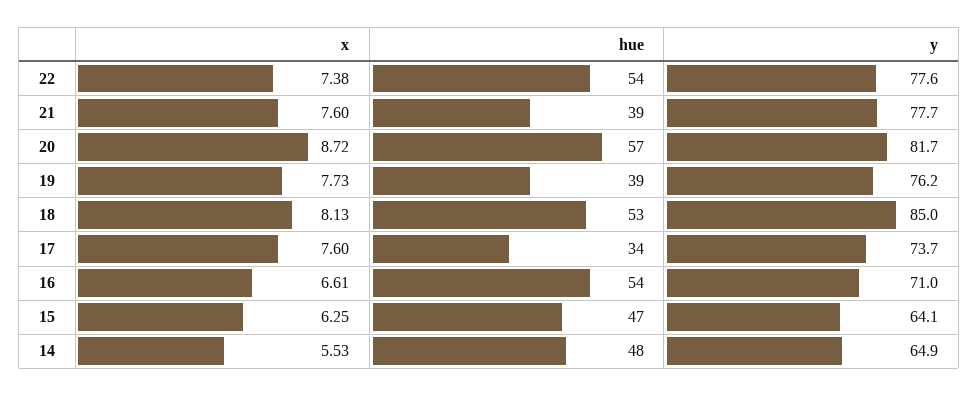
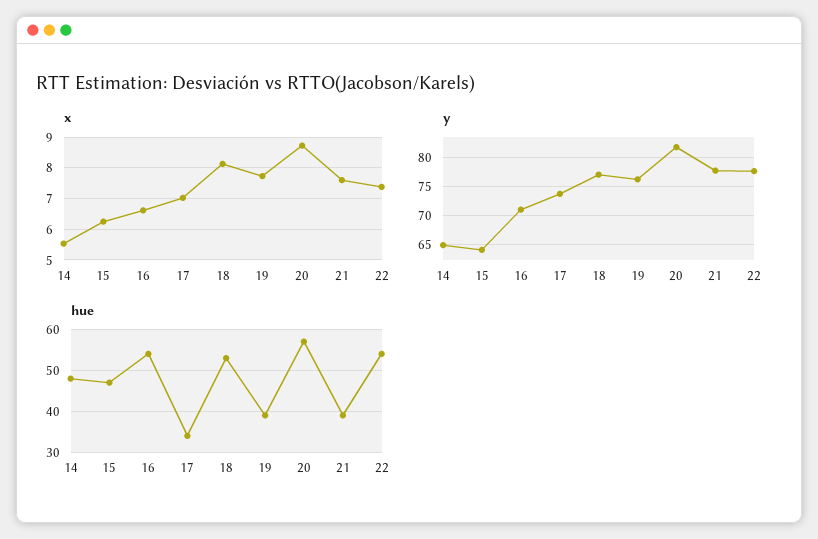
y, 18: 85 -> 77.5
x, 17: 7.6 -> 7

